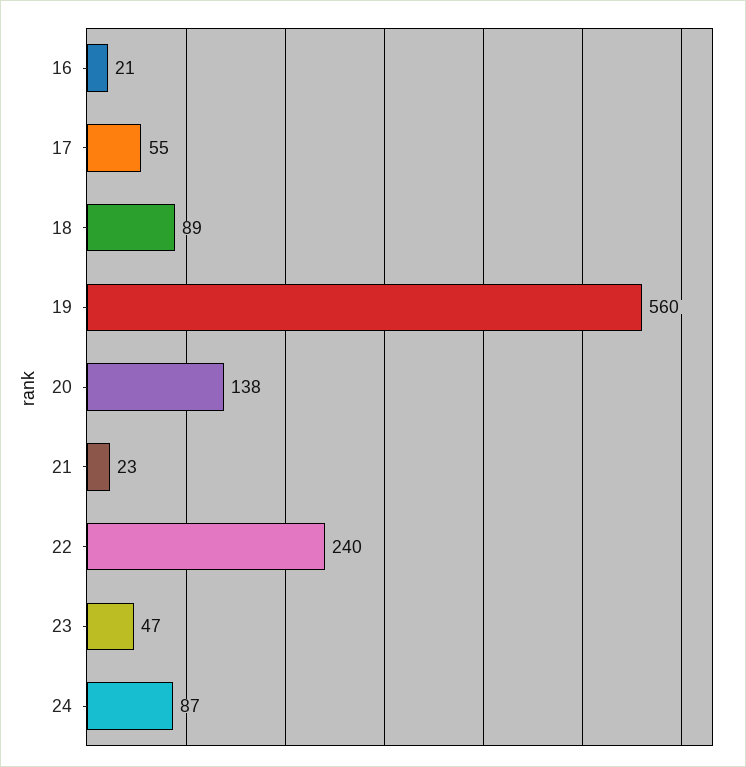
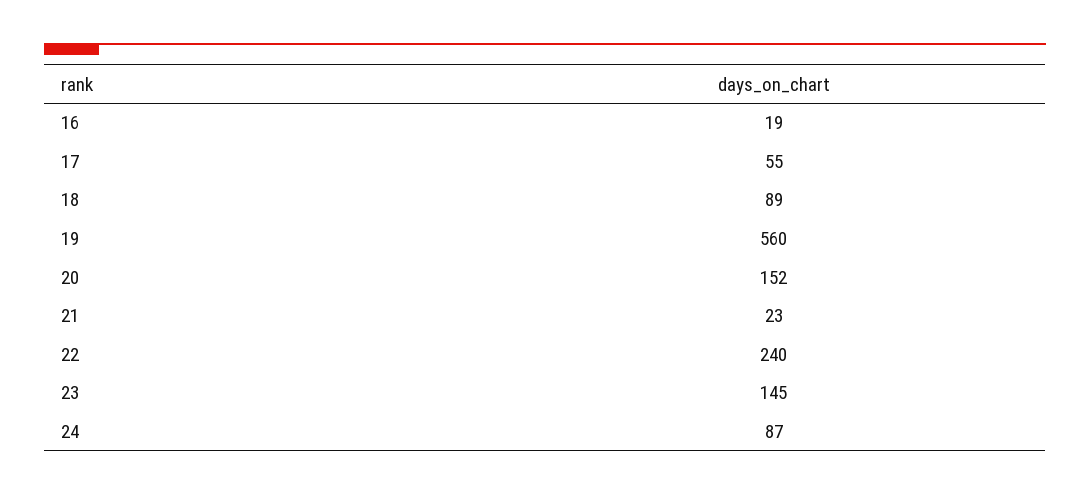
16: 21 -> 19
20: 138 -> 152
23: 47 -> 145

